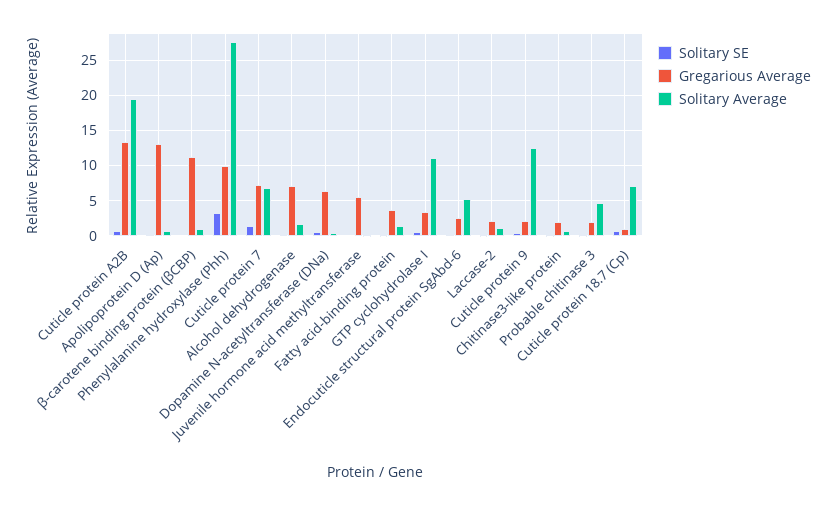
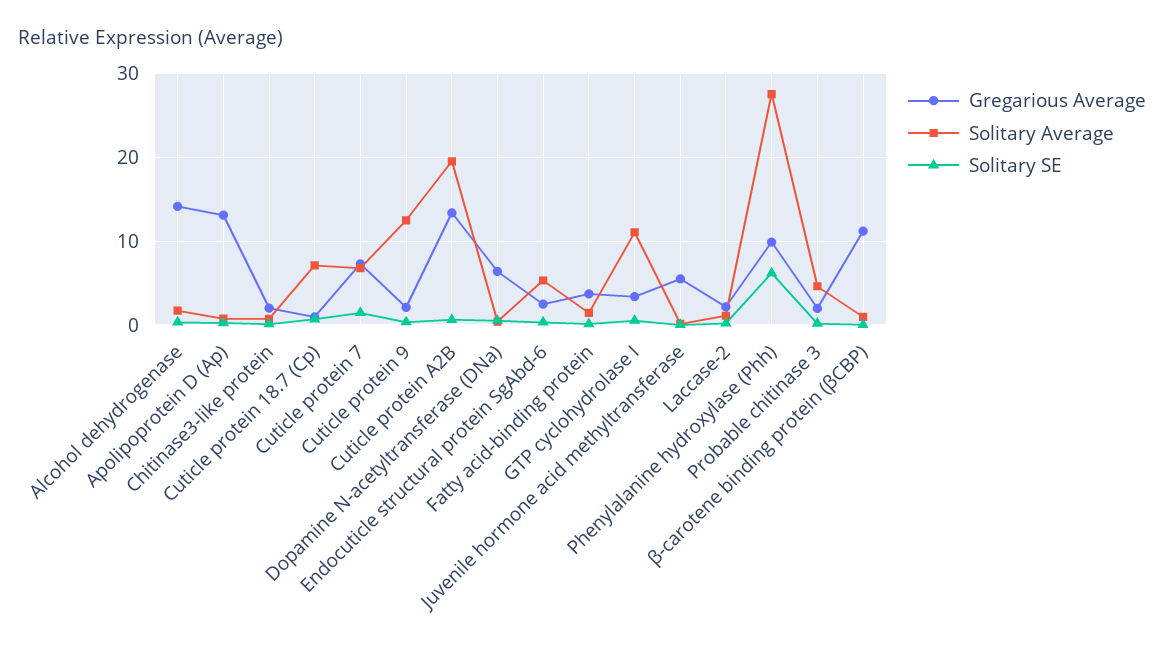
Solitary SE, Phenylalanine hydroxylase (Phh): 3 -> 6
Gregarious Average, Alcohol dehydrogenase: 7 -> 14

